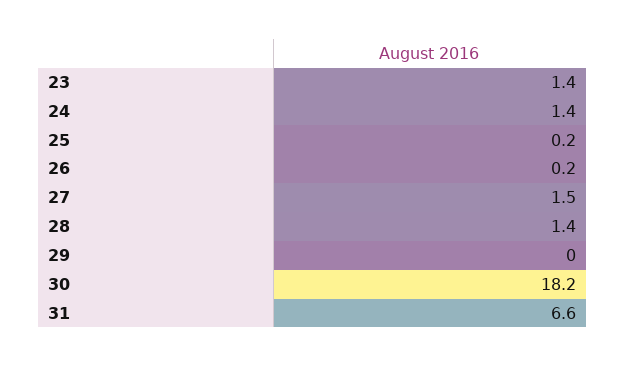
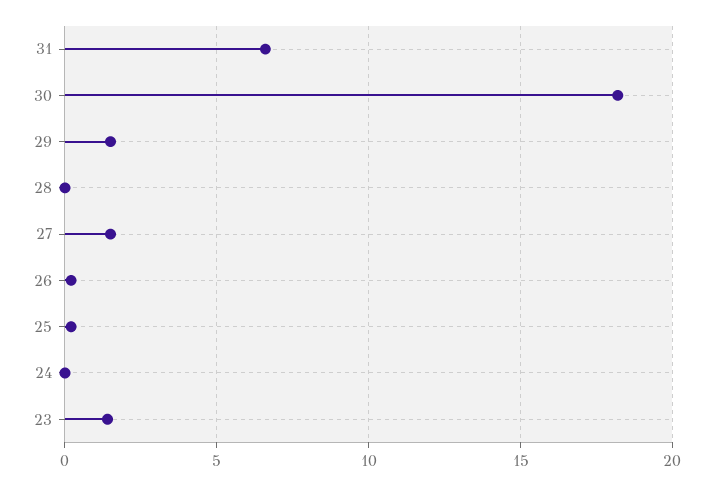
24: 1.4 -> 0
28: 1.4 -> 0
29: 0 -> 1.5

